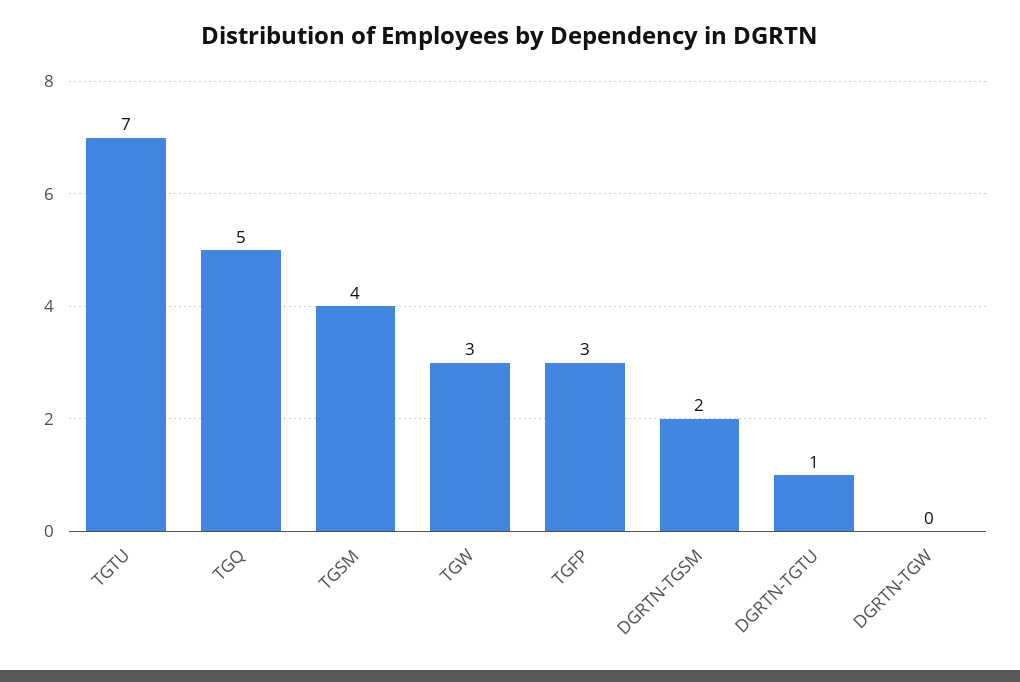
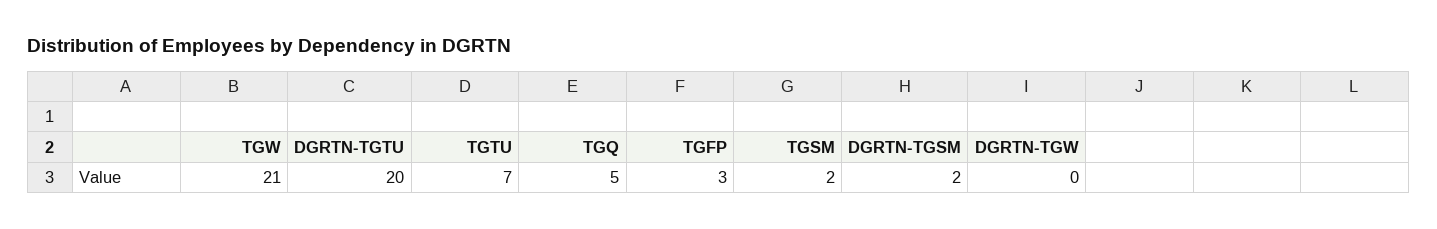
TGSM: 4 -> 2
TGW: 3 -> 21
DGRTN-TGTU: 1 -> 20

